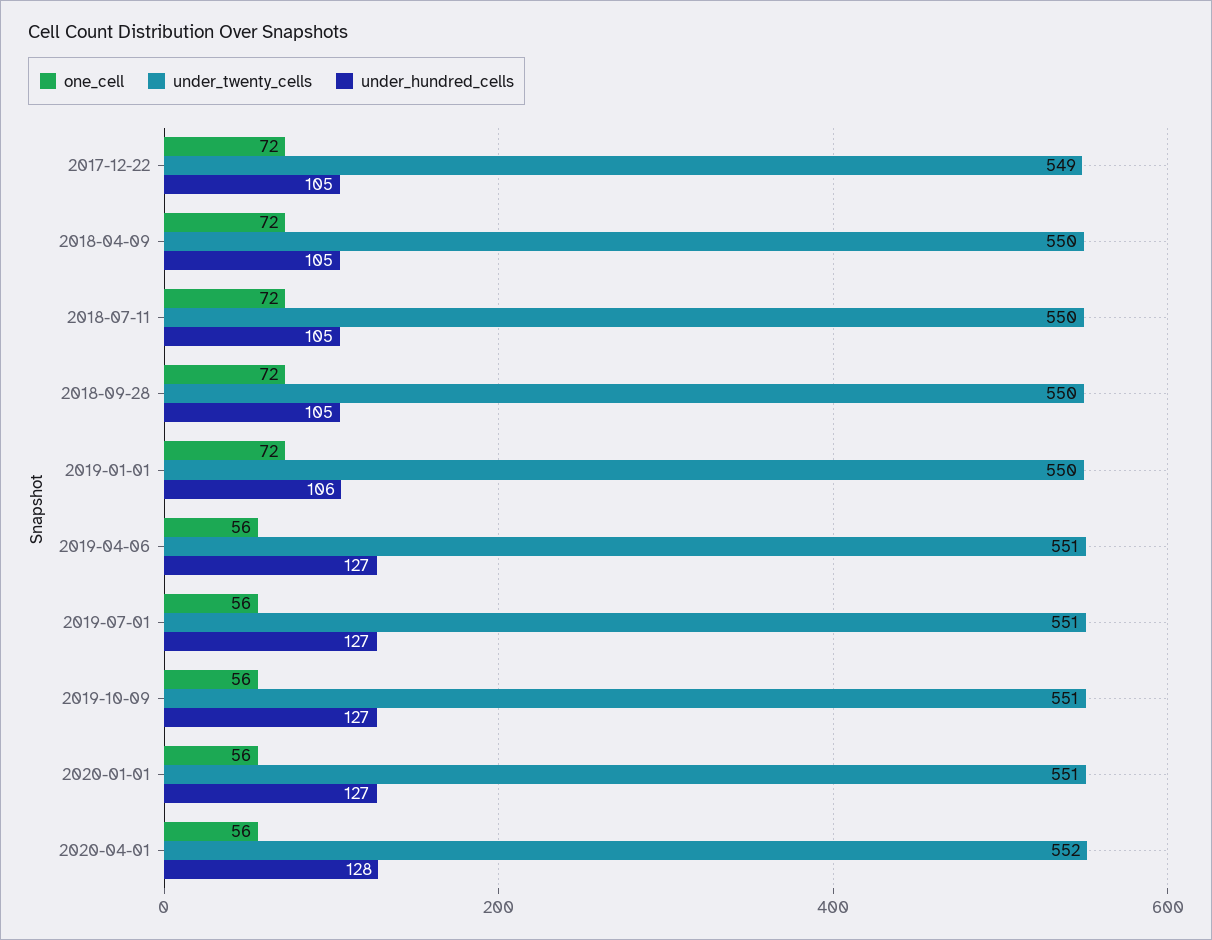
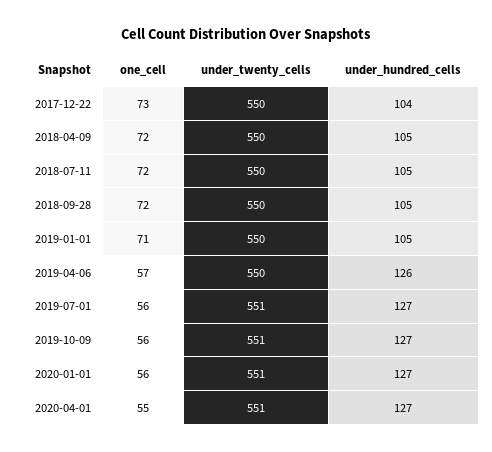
one_cell, 2017-12-22: 72 -> 73
under_twenty_cells, 2017-12-22: 549 -> 550
under_hundred_cells, 2017-12-22: 105 -> 104
one_cell, 2019-01-01: 72 -> 71
under_hundred_cells, 2019-01-01: 106 -> 105
one_cell, 2019-04-06: 56 -> 57
under_twenty_cells, 2019-04-06: 551 -> 550
under_hundred_cells, 2019-04-06: 127 -> 126
one_cell, 2020-04-01: 56 -> 55
under_twenty_cells, 2020-04-01: 552 -> 551
under_hundred_cells, 2020-04-01: 128 -> 127

